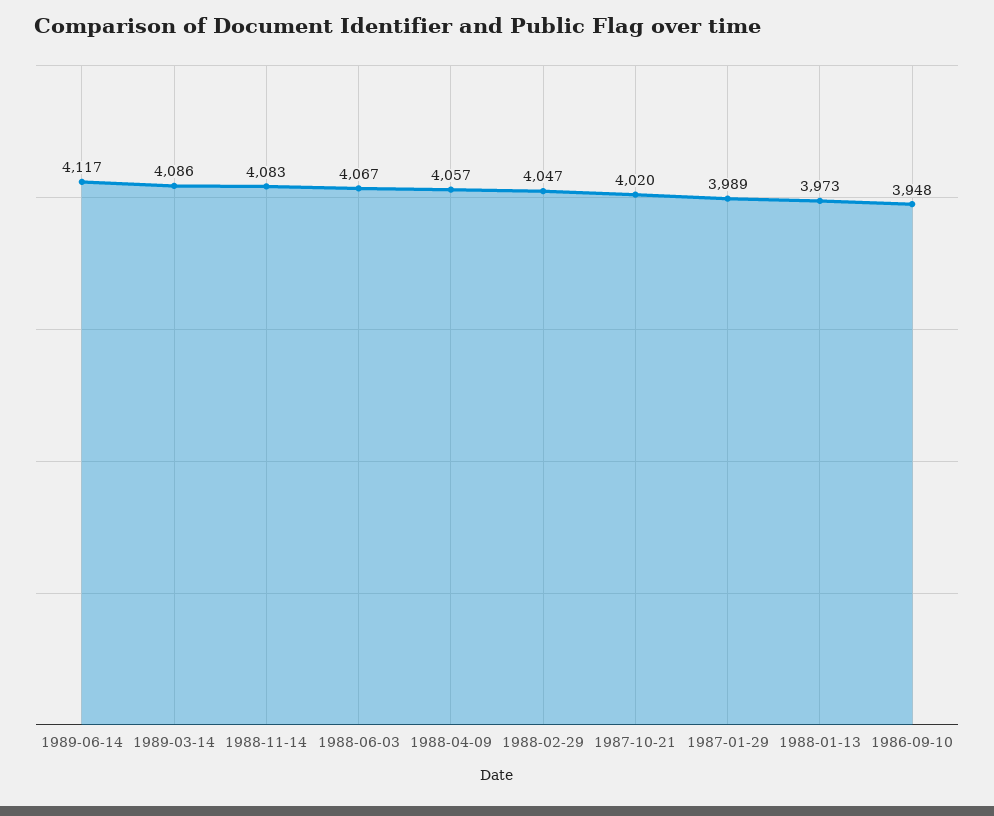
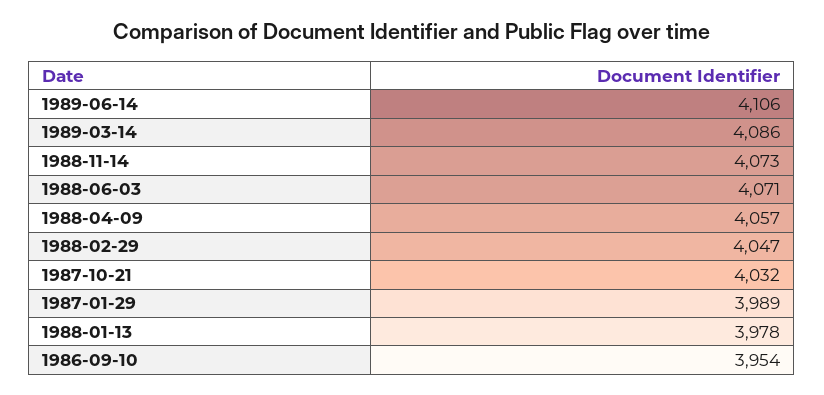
1989-06-14: 4117 -> 4106
1988-11-14: 4083 -> 4073
1988-06-03: 4067 -> 4071
1987-10-21: 4020 -> 4032
1988-01-13: 3973 -> 3978
1986-09-10: 3948 -> 3954

